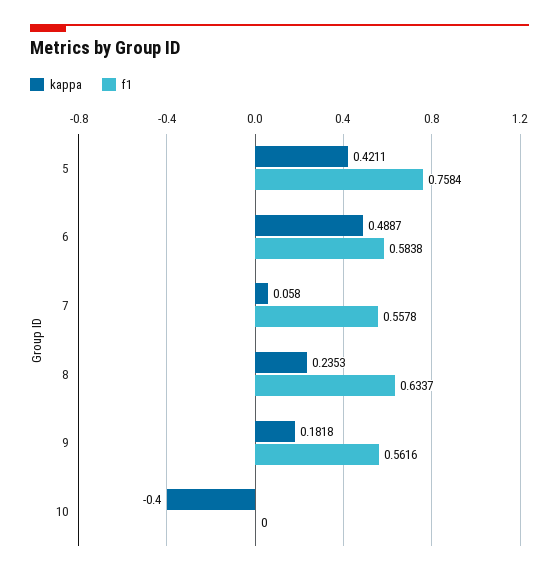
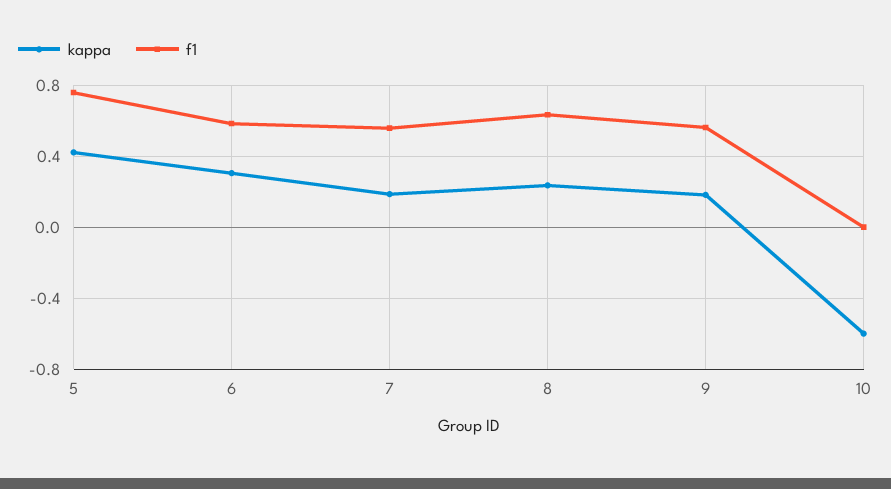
kappa, 6: 0.4887 -> 0.3
kappa, 7: 0.058 -> 0.2
kappa, 10: -0.4 -> -0.6

